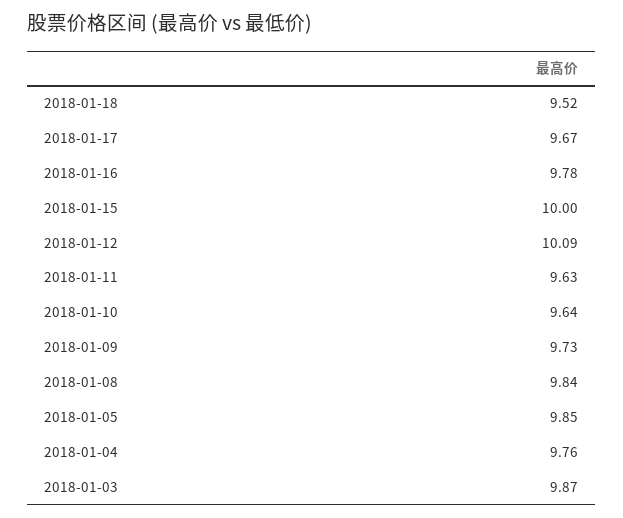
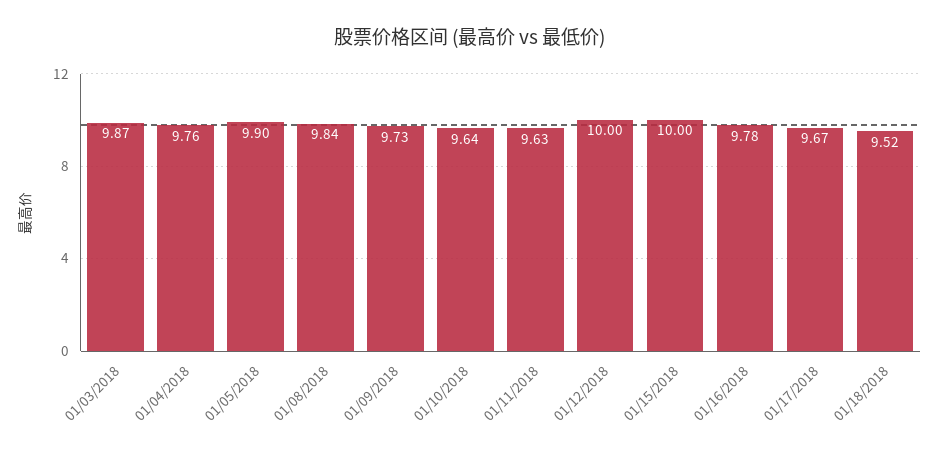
2018-01-12: 10.09 -> 10
2018-01-05: 9.85 -> 9.9

